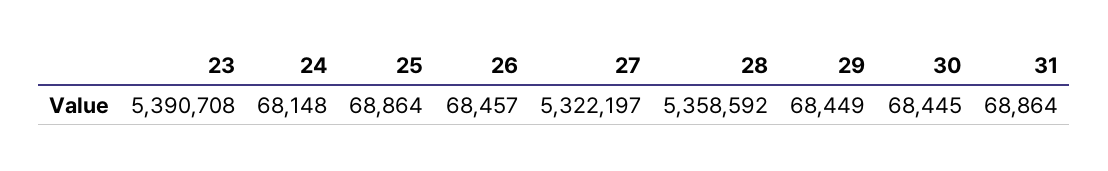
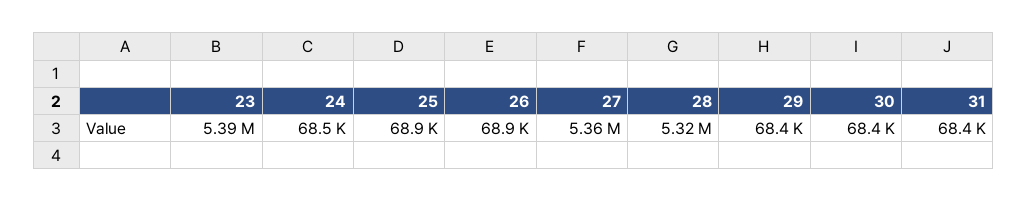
24: 68148 -> 68500
26: 68457 -> 68900
27: 5322197 -> 5360000
28: 5358592 -> 5320000
31: 68864 -> 68400

